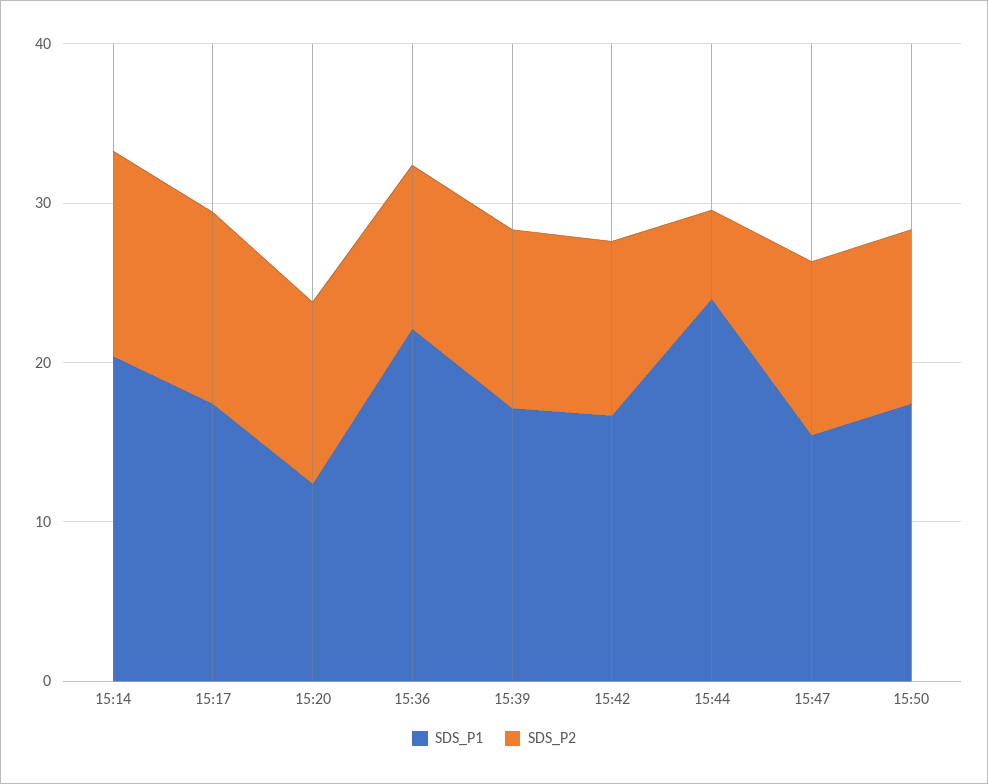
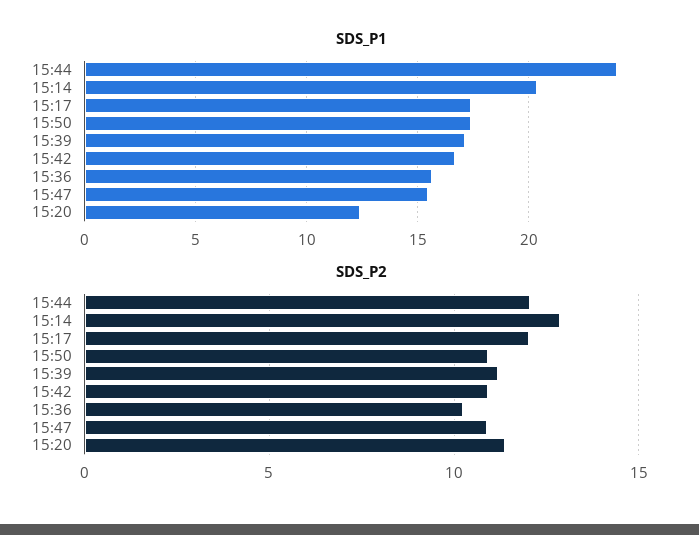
SDS_P1, 15:36: 22 -> 15.5
SDS_P2, 15:44: 6 -> 12

